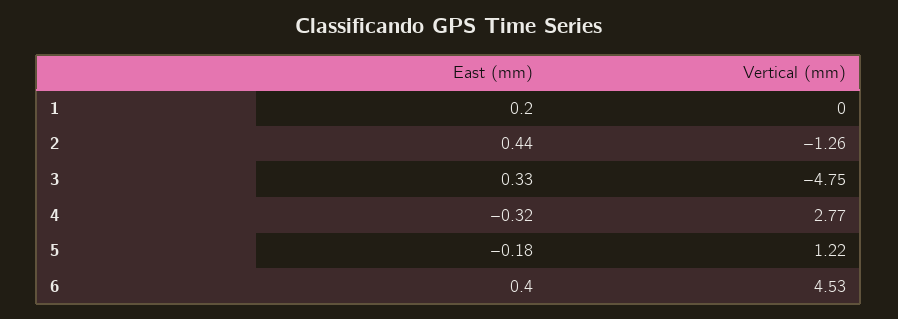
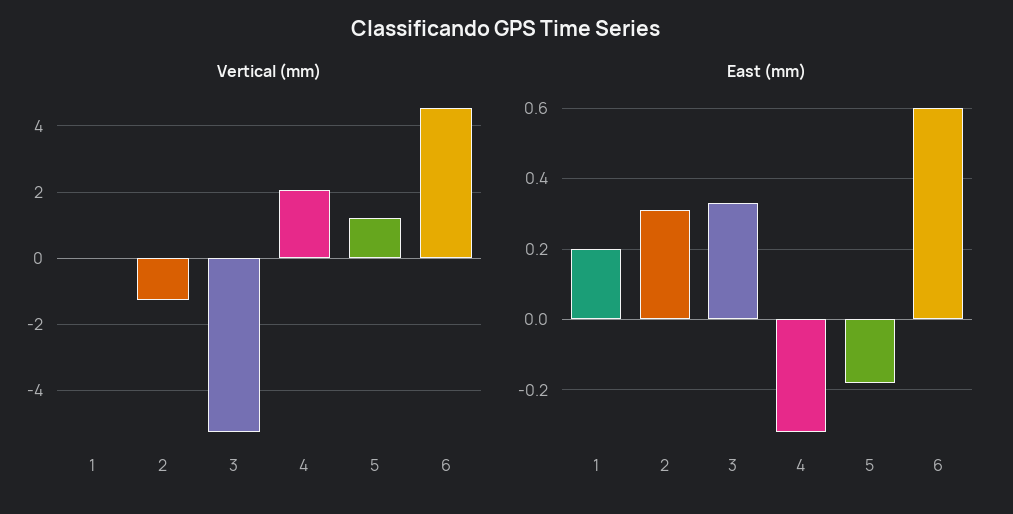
East (mm), 2: 0.44 -> 0.3
Vertical (mm), 3: -4.75 -> -5.2
Vertical (mm), 4: 2.77 -> 2
East (mm), 6: 0.4 -> 0.6

